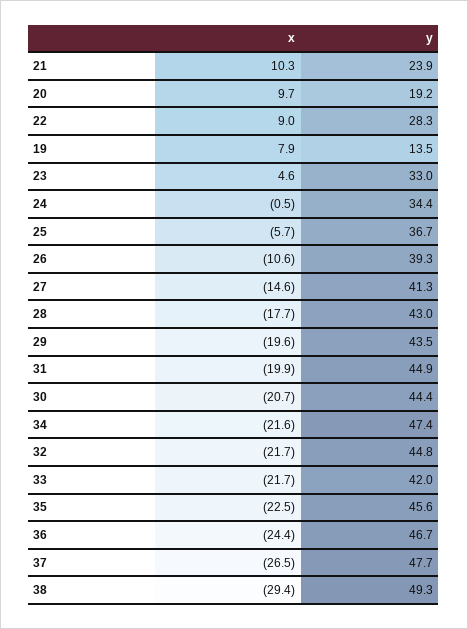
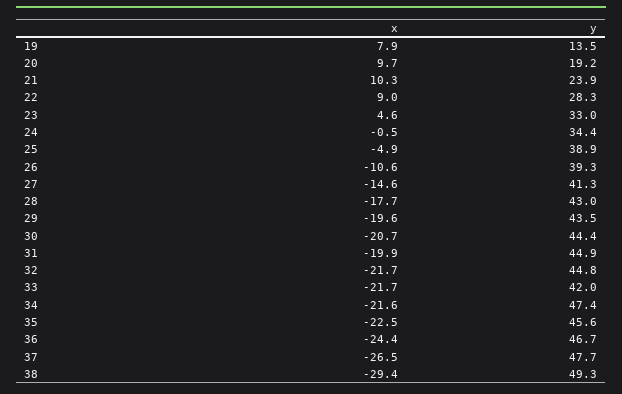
x, 25: -5.7 -> -4.9
y, 25: 36.7 -> 38.9

